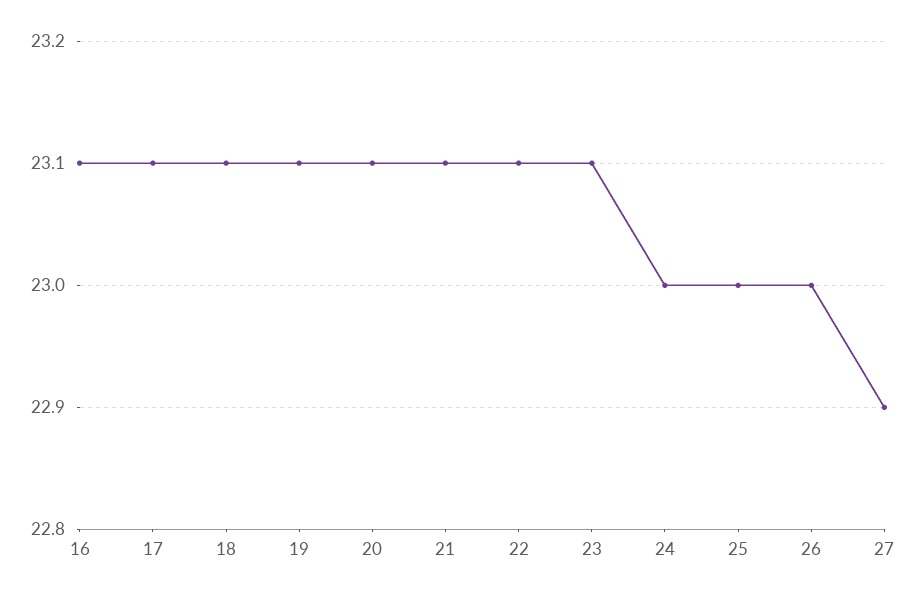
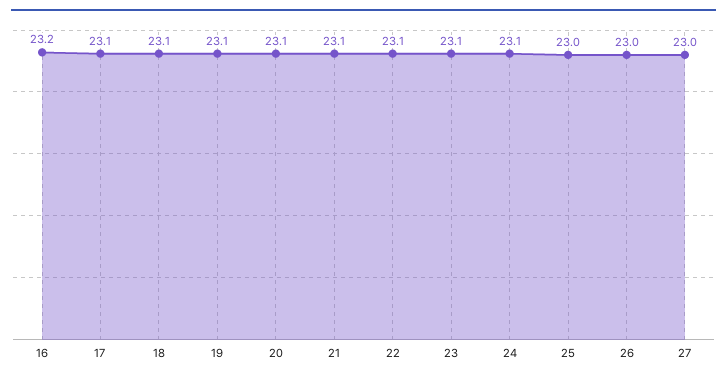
16: 23.1 -> 23.2
24: 23 -> 23.1
27: 22.9 -> 23

